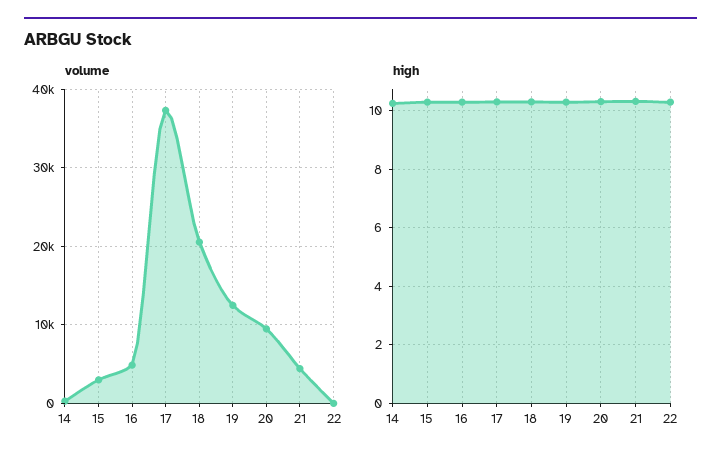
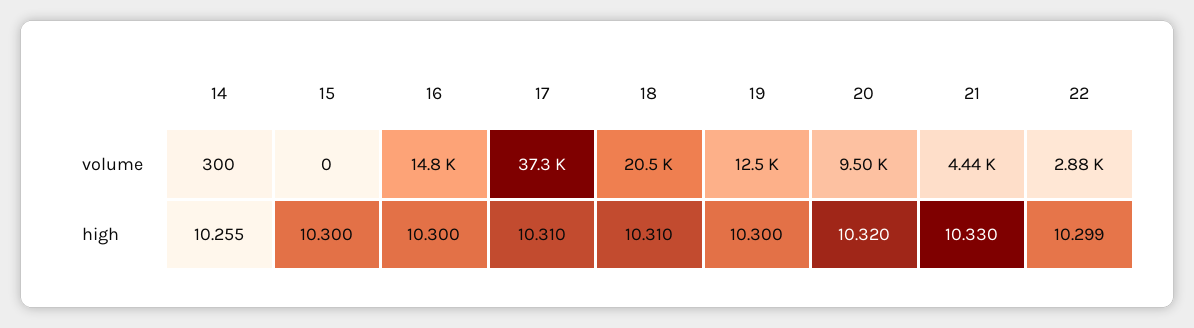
volume, 15: 3000 -> 0
volume, 16: 5000 -> 14800
volume, 22: 0 -> 2880

